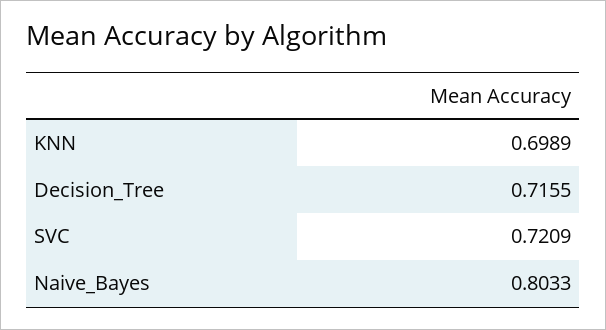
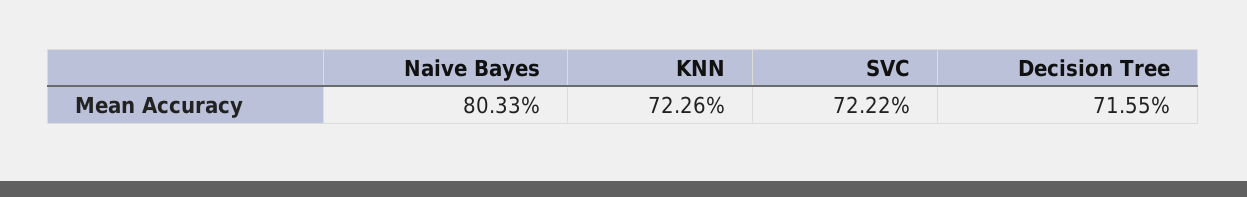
KNN: 0.6989 -> 0.7226
SVC: 0.7209 -> 0.7222

